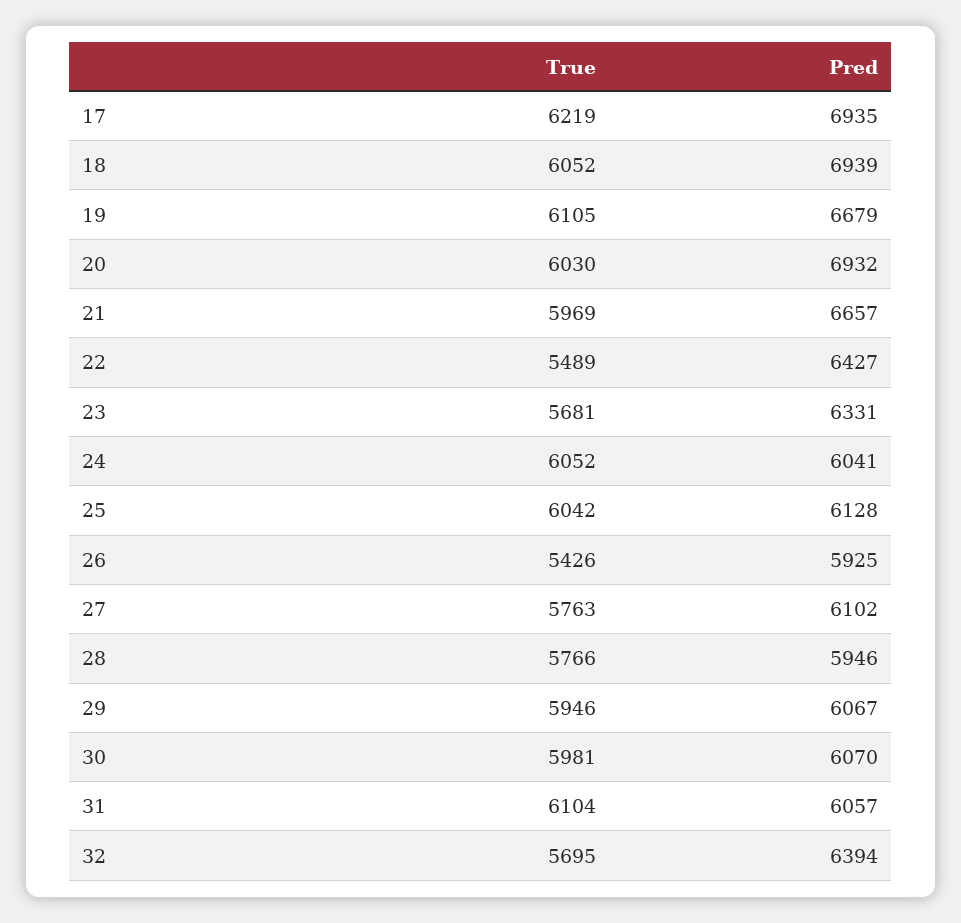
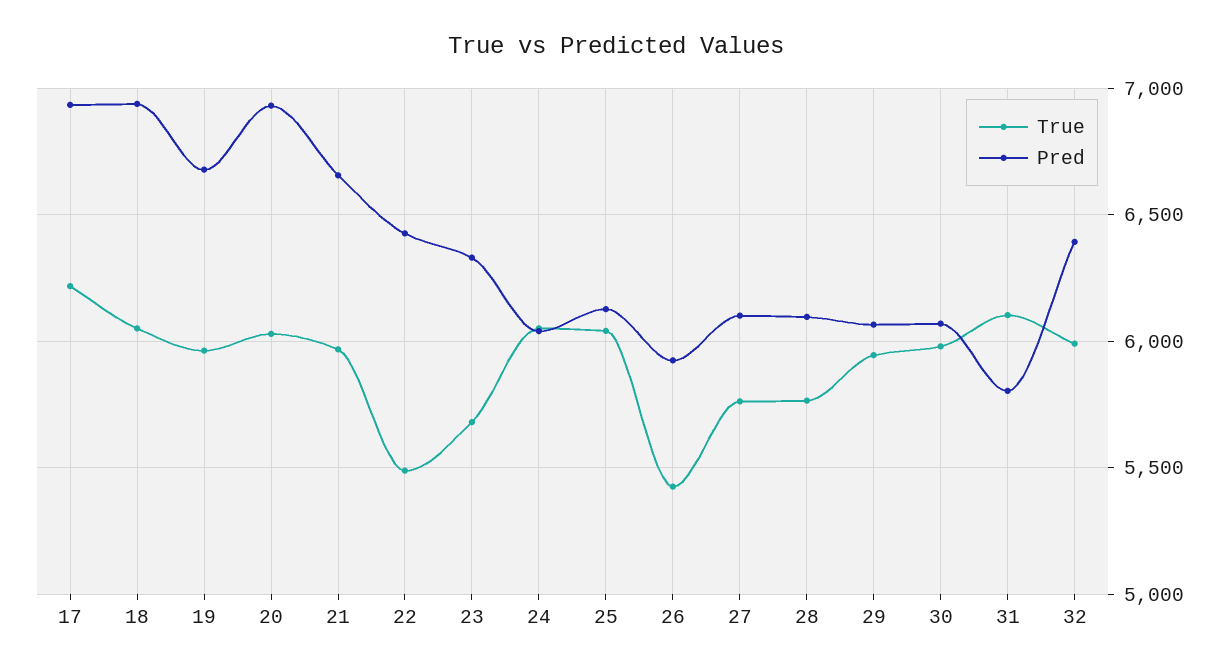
True, 19: 6105 -> 5950
Pred, 28: 5946 -> 6100
Pred, 31: 6057 -> 5800
True, 32: 5695 -> 6000

